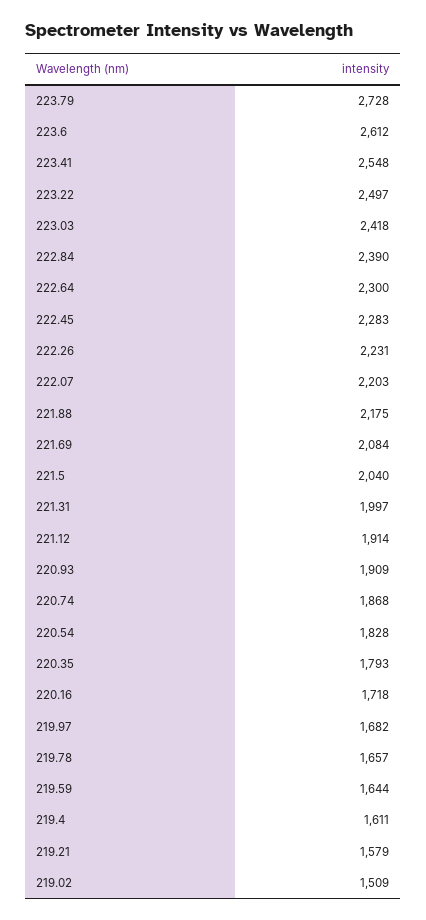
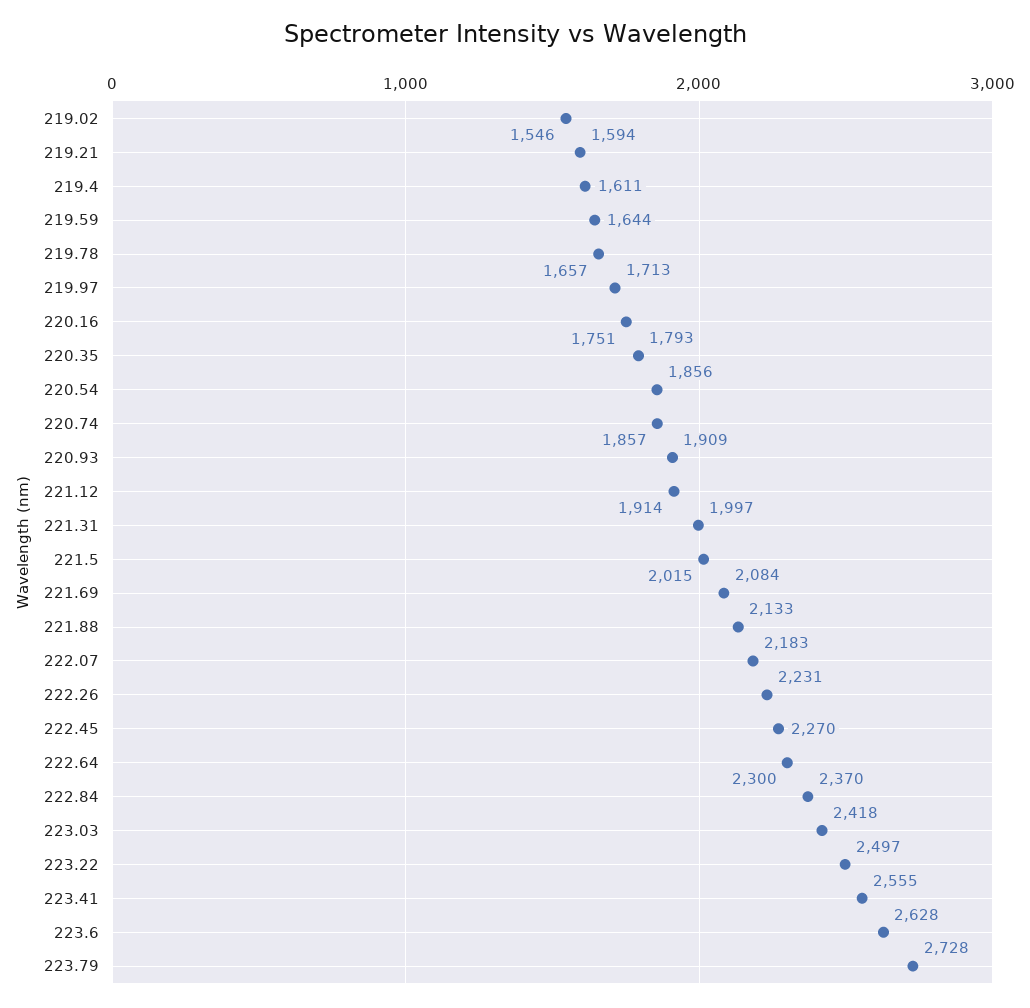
223.6: 2612 -> 2628
223.41: 2548 -> 2555
222.84: 2390 -> 2370
222.45: 2283 -> 2270
222.07: 2203 -> 2183
221.88: 2175 -> 2133
221.5: 2040 -> 2015
220.74: 1868 -> 1857
220.54: 1828 -> 1856
220.16: 1718 -> 1751
219.97: 1682 -> 1713
219.21: 1579 -> 1594
219.02: 1509 -> 1546

